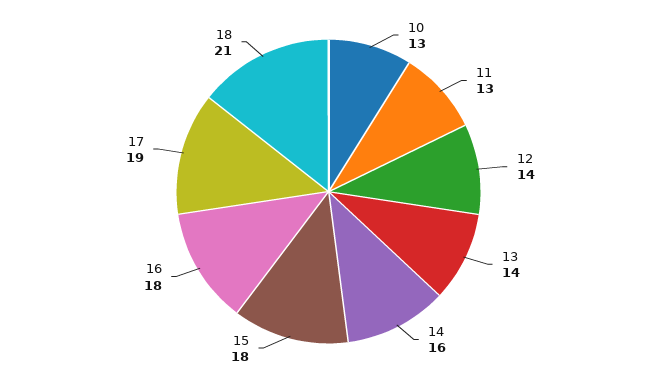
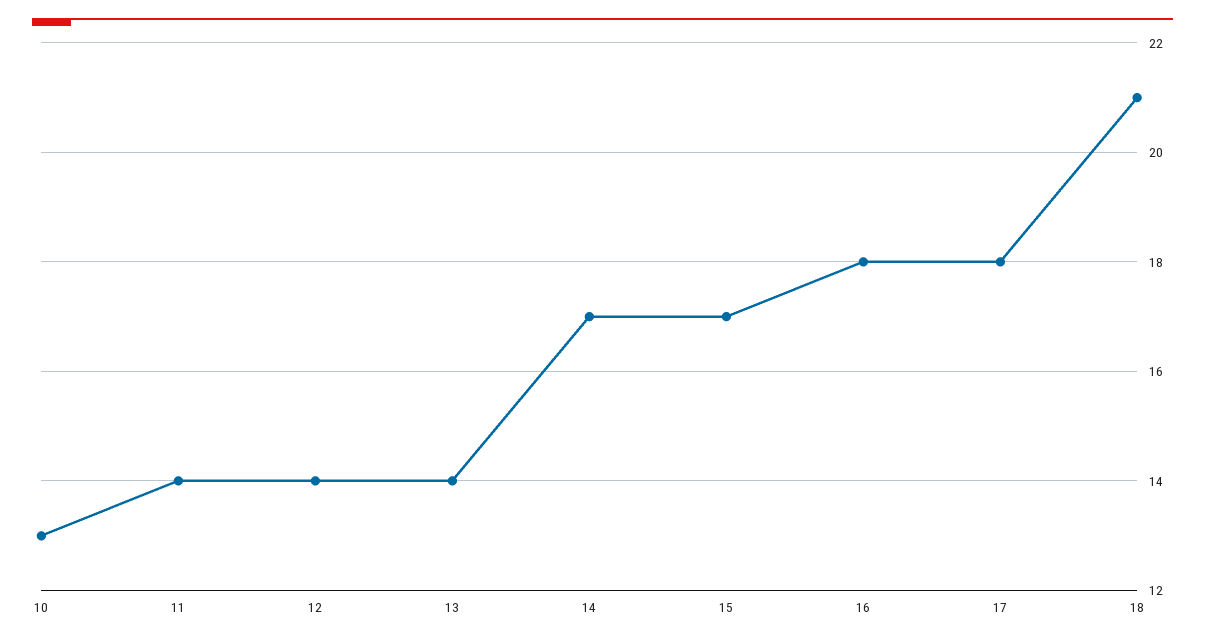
11: 13 -> 14
14: 16 -> 17
15: 18 -> 17
17: 19 -> 18

